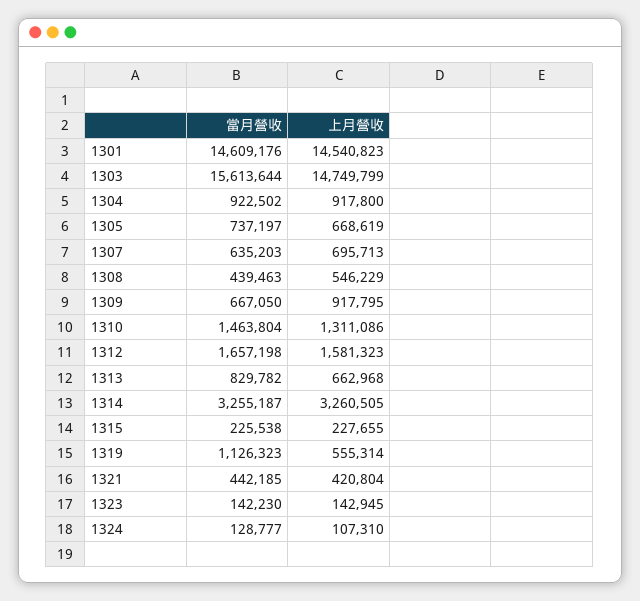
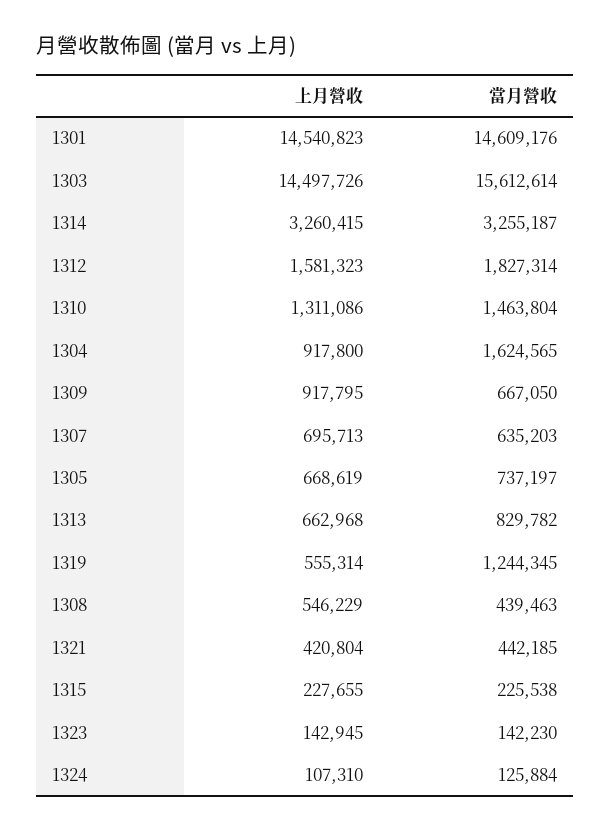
當月營收, 1303: 15613644 -> 15612614
上月營收, 1303: 14749799 -> 14497726
當月營收, 1304: 922502 -> 1624565
當月營收, 1312: 1657198 -> 1827314
上月營收, 1314: 3260505 -> 3260415
當月營收, 1319: 1126323 -> 1244345
當月營收, 1324: 128777 -> 125884

